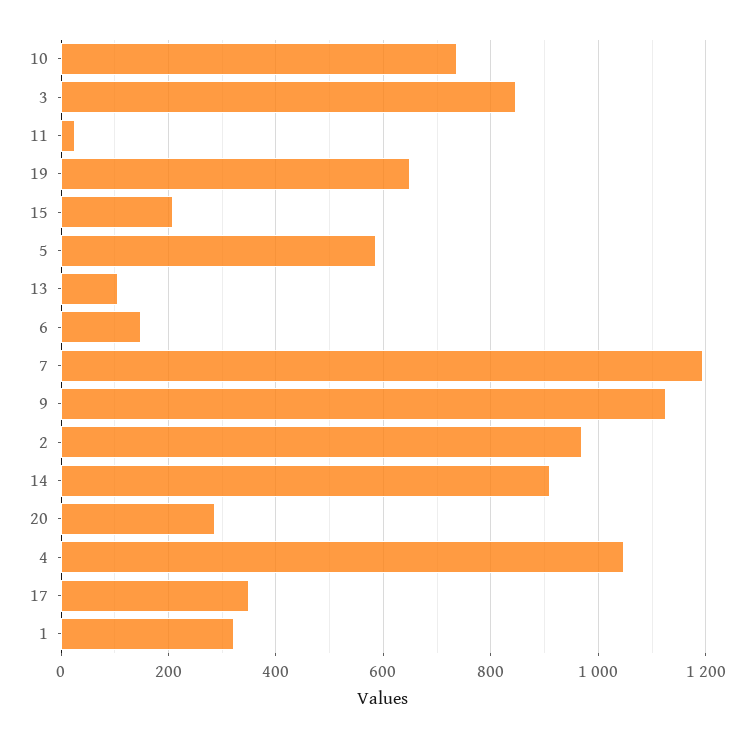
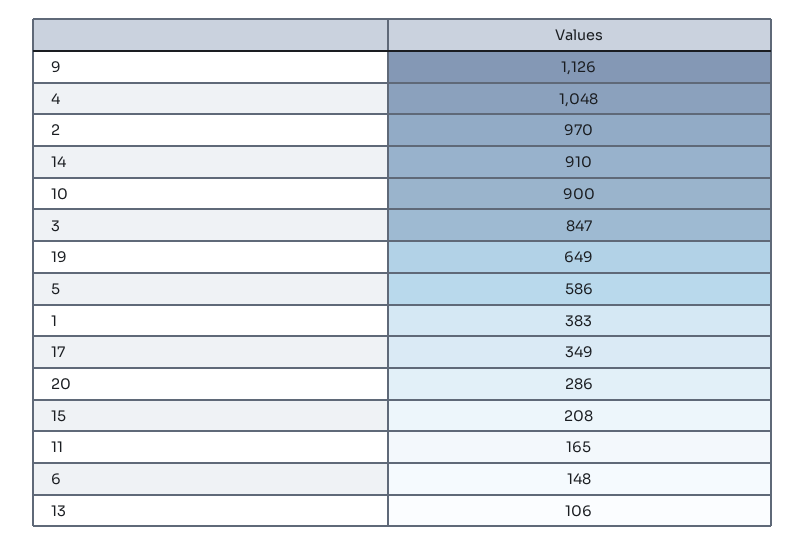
10: 740 -> 900
11: 20 -> 165
7: 1200 -> none
1: 320 -> 383

